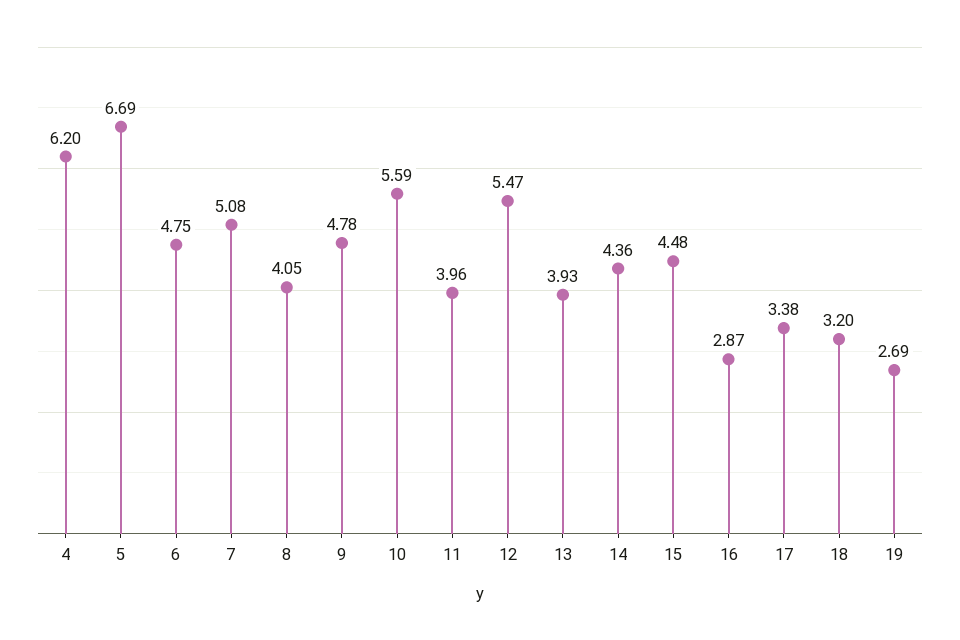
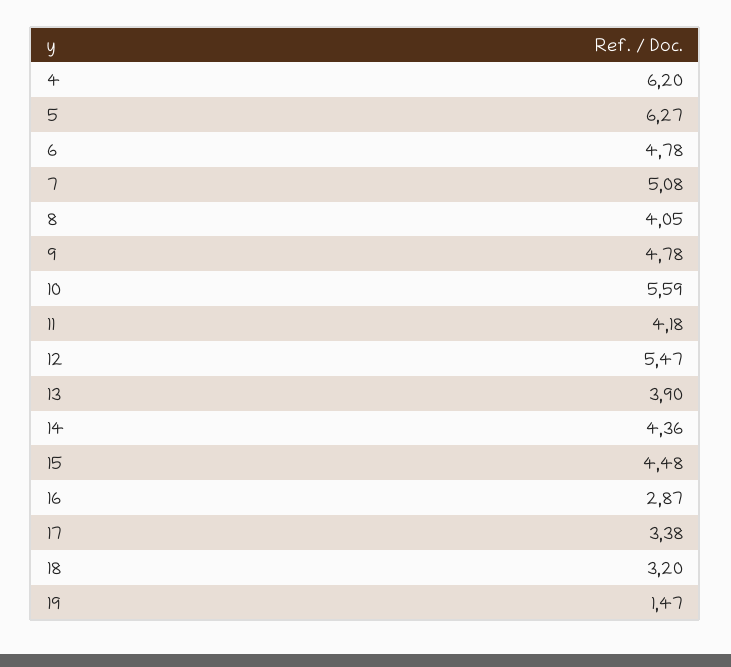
5: 6.69 -> 6.27
6: 4.75 -> 4.78
11: 3.96 -> 4.18
13: 3.93 -> 3.9
19: 2.69 -> 1.47

